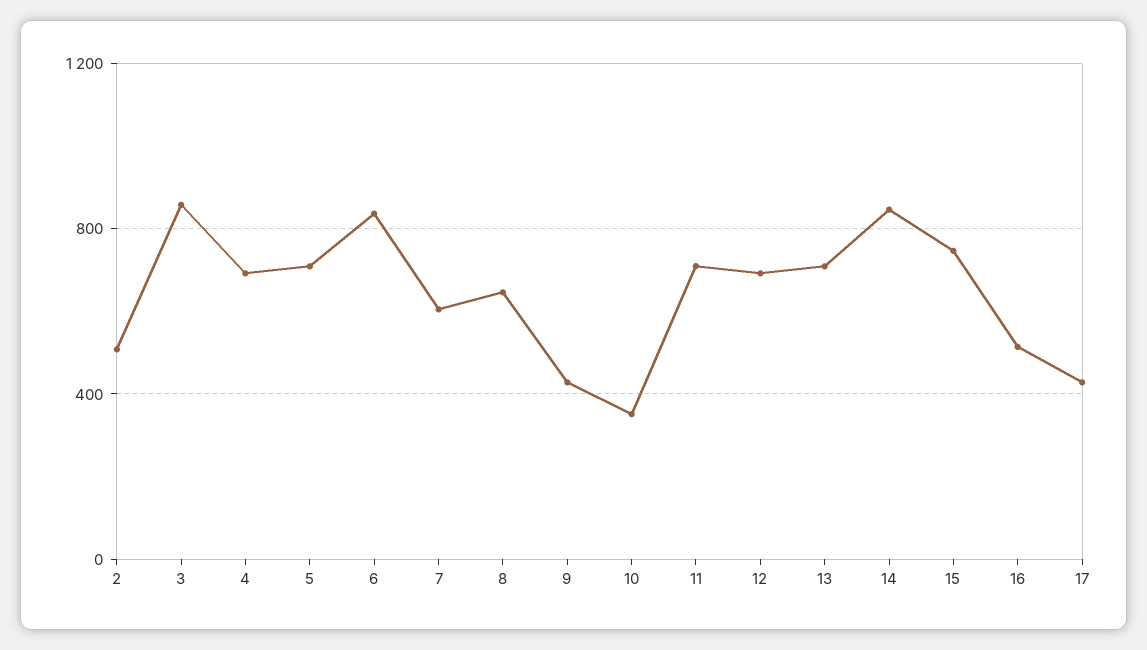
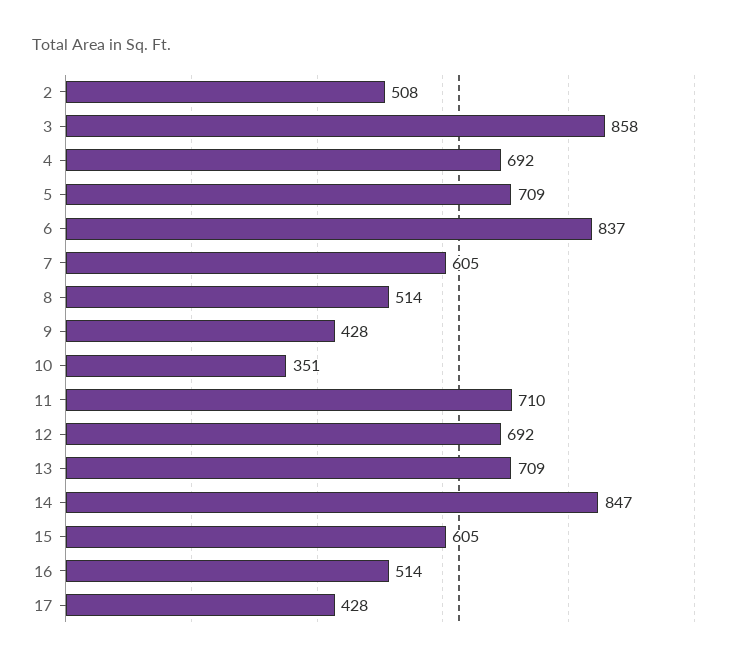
8: 650 -> 514
15: 750 -> 605

